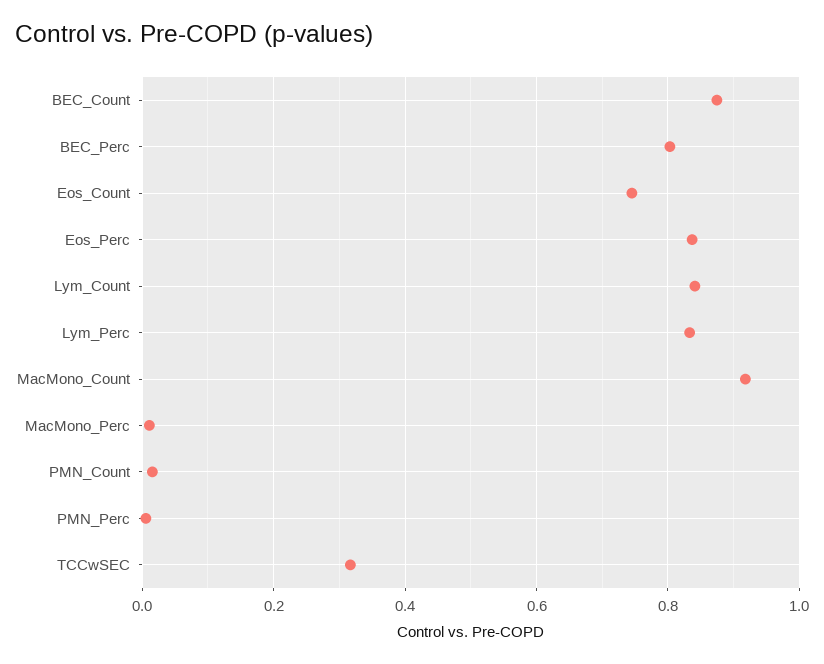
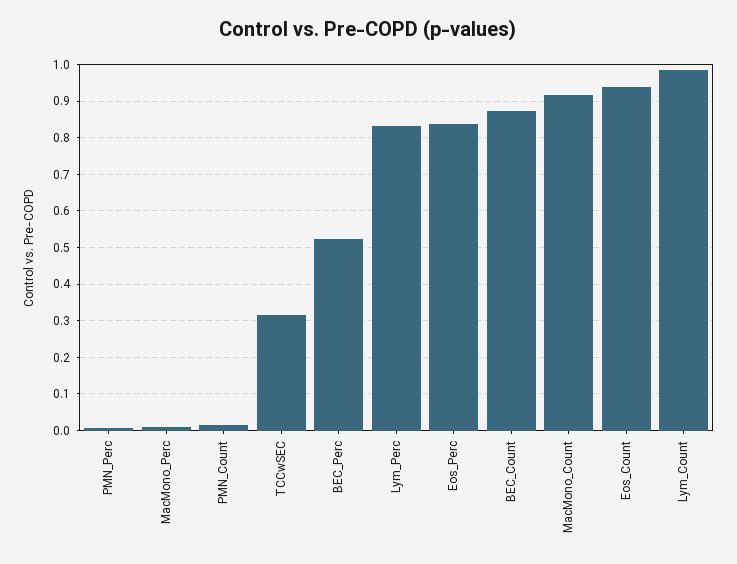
BEC_Perc: 0.8 -> 0.52
Eos_Count: 0.74 -> 0.94
Lym_Count: 0.84 -> 0.98

